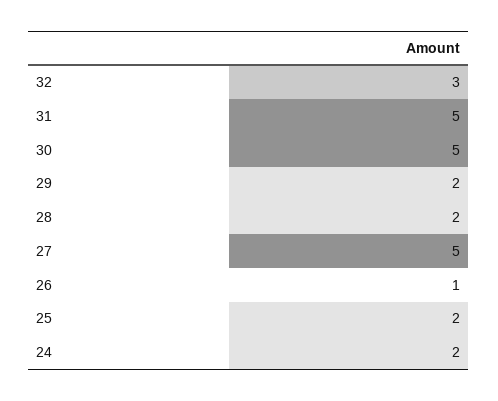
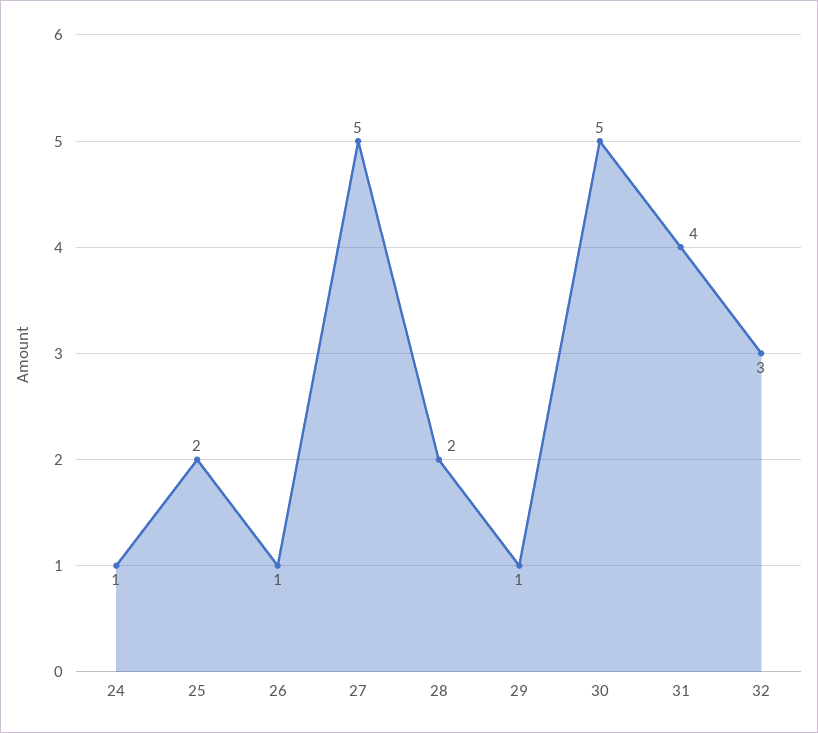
31: 5 -> 4
29: 2 -> 1
24: 2 -> 1

